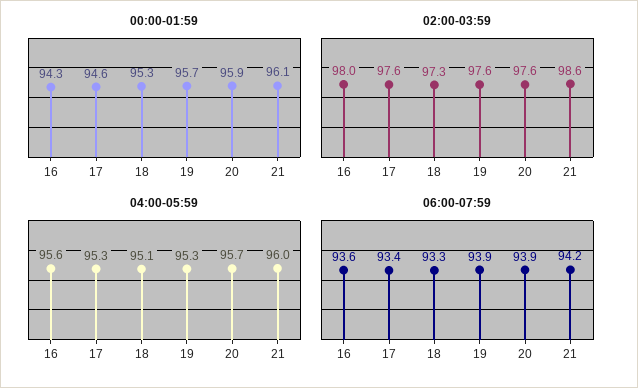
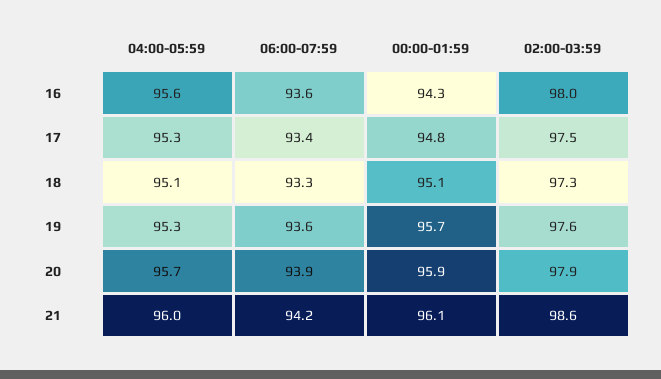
00:00-01:59, 17: 94.6 -> 94.8
00:00-01:59, 18: 95.3 -> 95.1
02:00-03:59, 17: 97.6 -> 97.5
02:00-03:59, 20: 97.6 -> 97.9
06:00-07:59, 19: 93.9 -> 93.6

